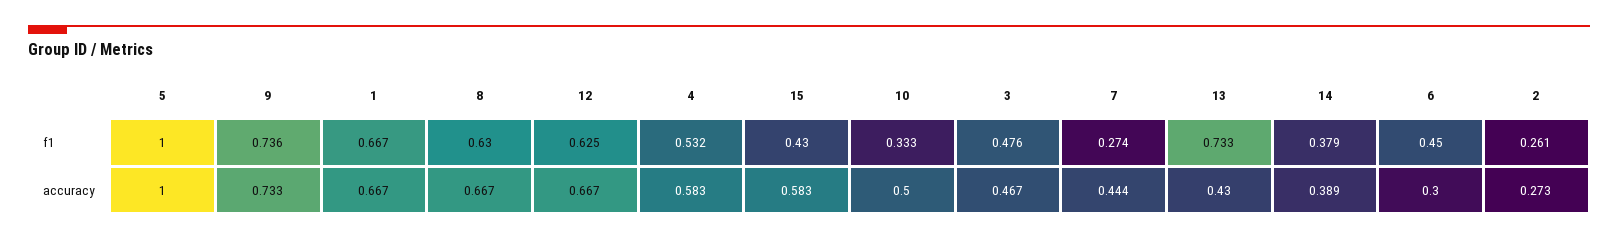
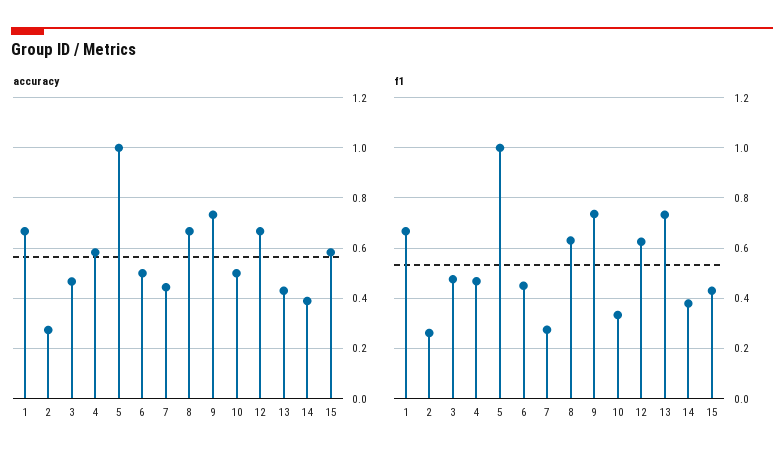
f1, 4: 0.532 -> 0.475
accuracy, 6: 0.3 -> 0.5

